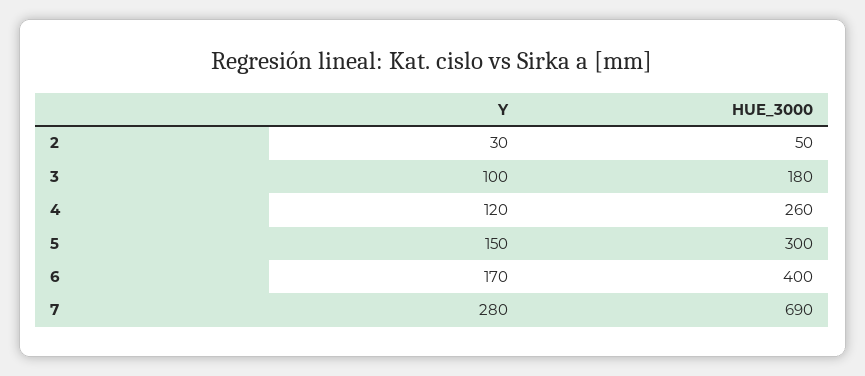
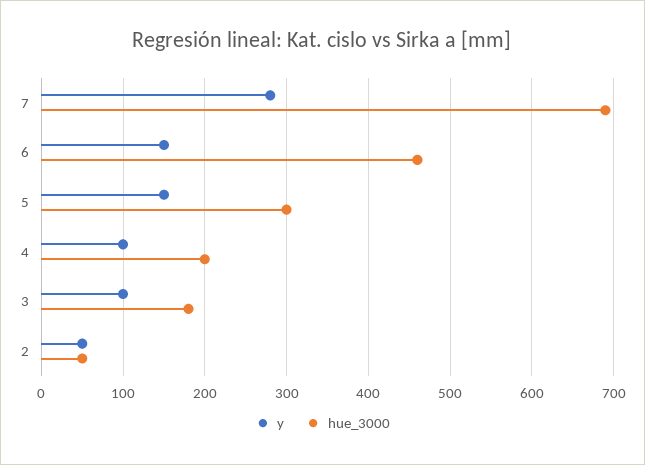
Y, 2: 30 -> 50
Y, 4: 120 -> 100
HUE_3000, 4: 260 -> 200
Y, 6: 170 -> 150
HUE_3000, 6: 400 -> 460

